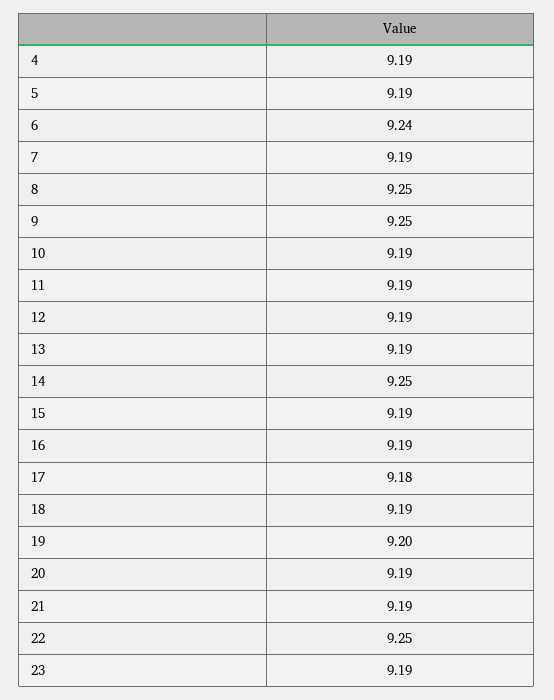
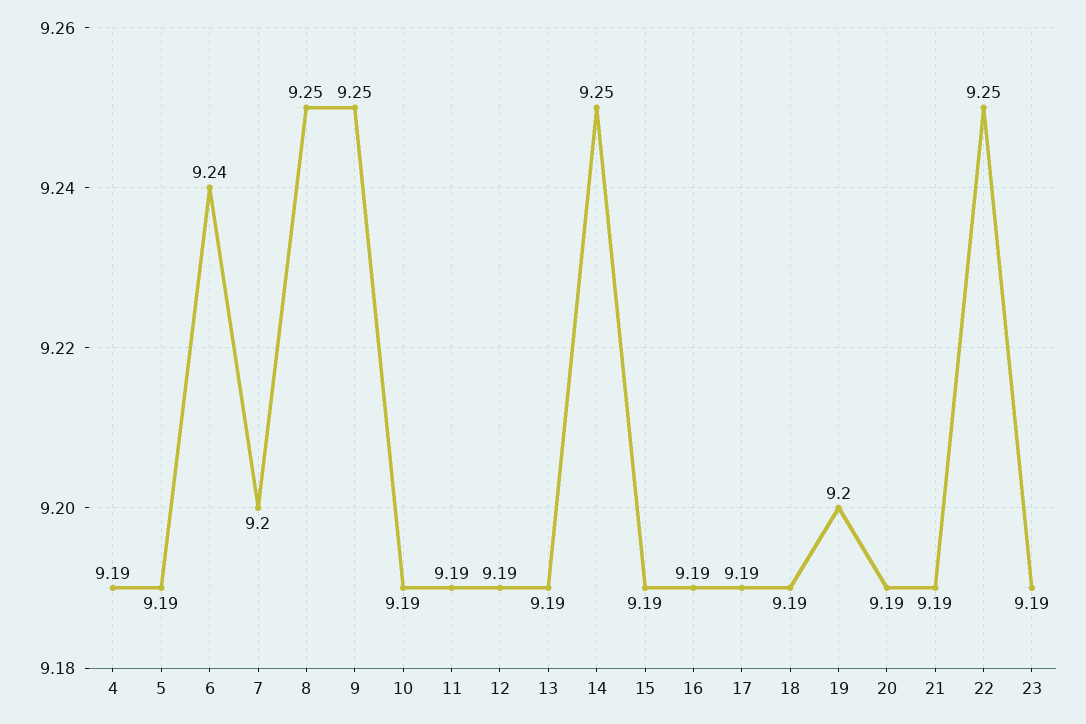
7: 9.19 -> 9.2
17: 9.18 -> 9.19

